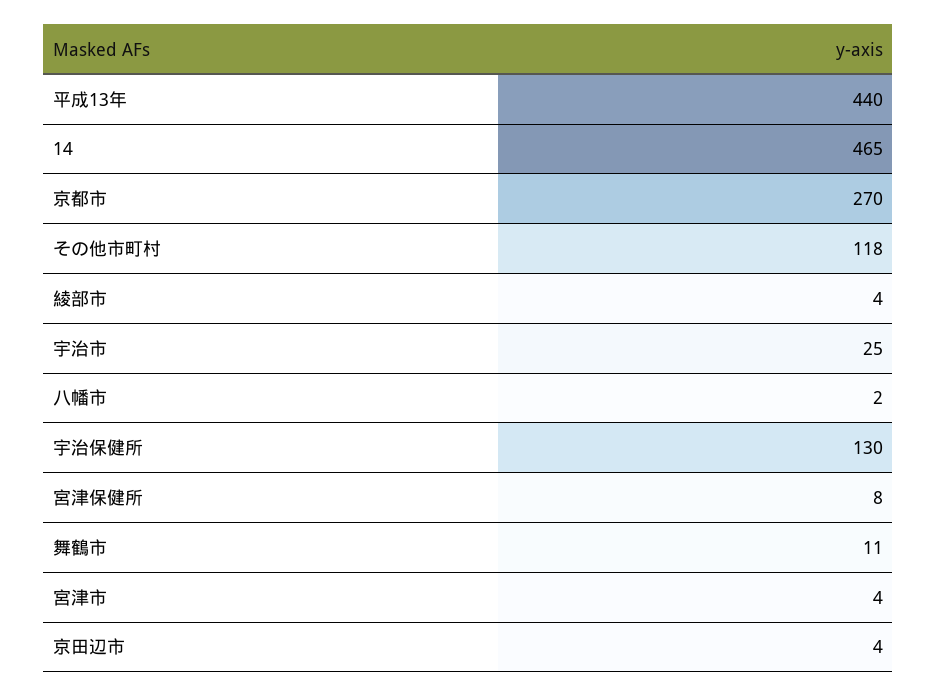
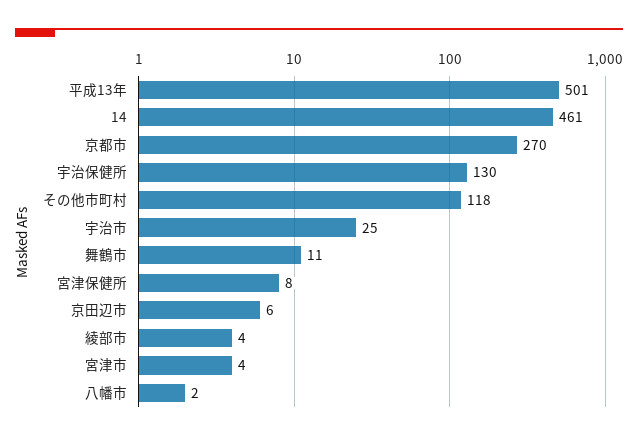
平成13年: 440 -> 501
14: 465 -> 461
京田辺市: 4 -> 6

